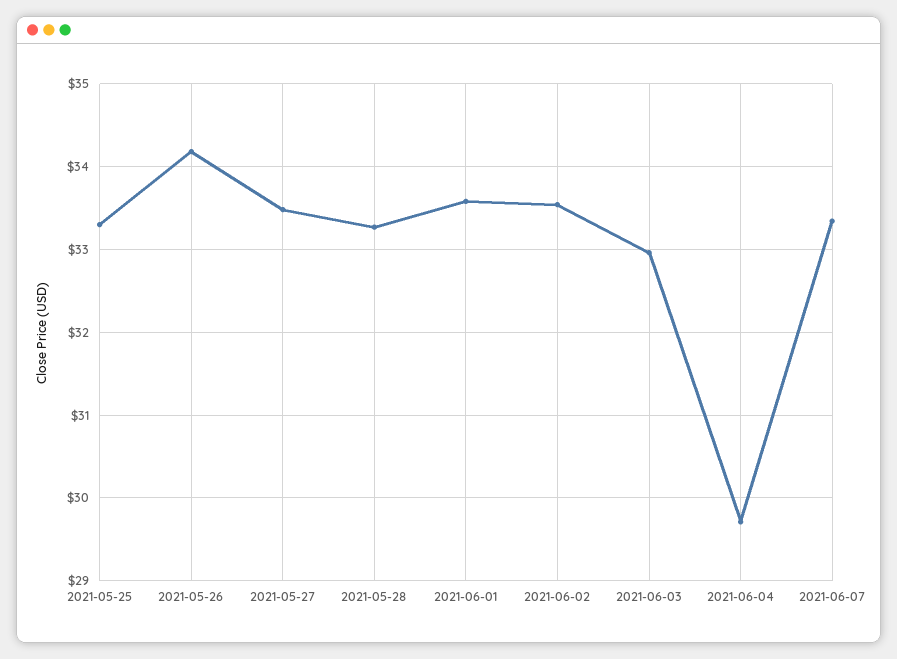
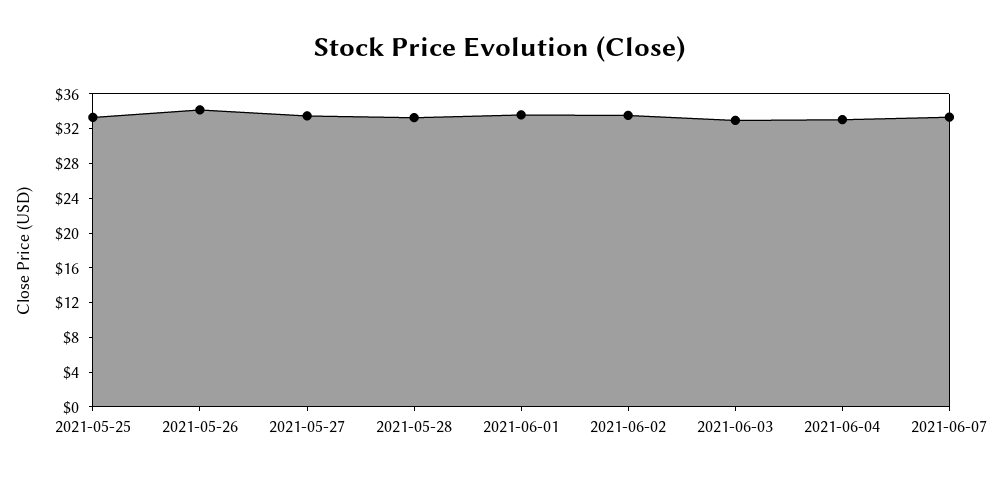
2021-06-04: 29.7 -> 33

